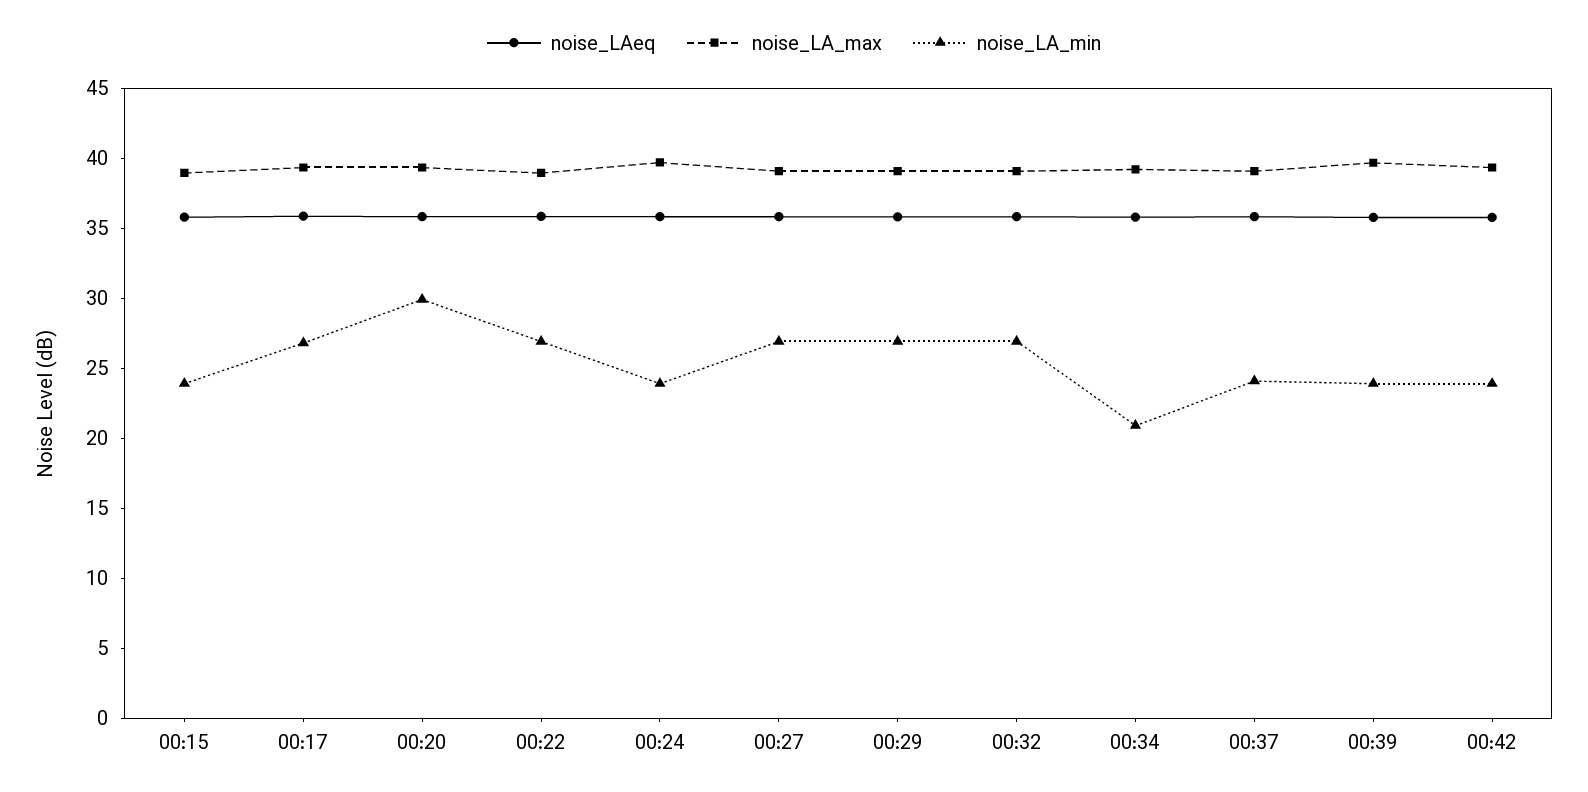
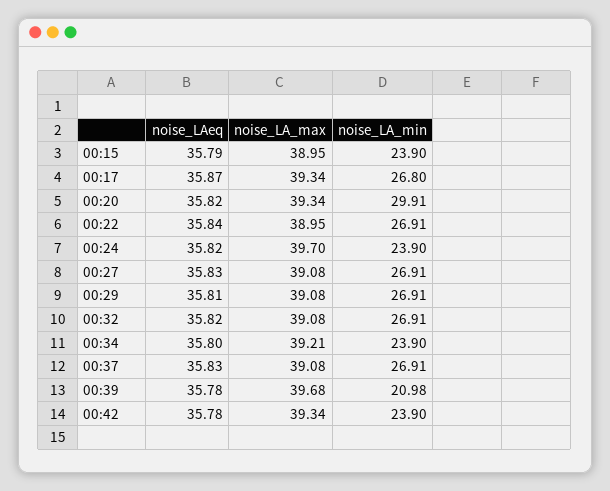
noise_LA_min, 00:34: 21 -> 23.9
noise_LA_min, 00:37: 24 -> 26.91
noise_LA_min, 00:39: 24 -> 20.98

